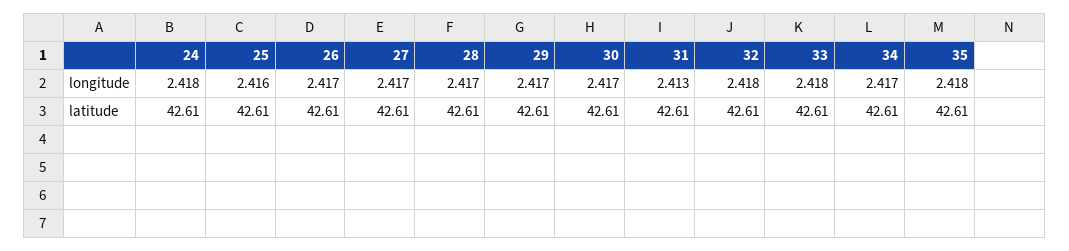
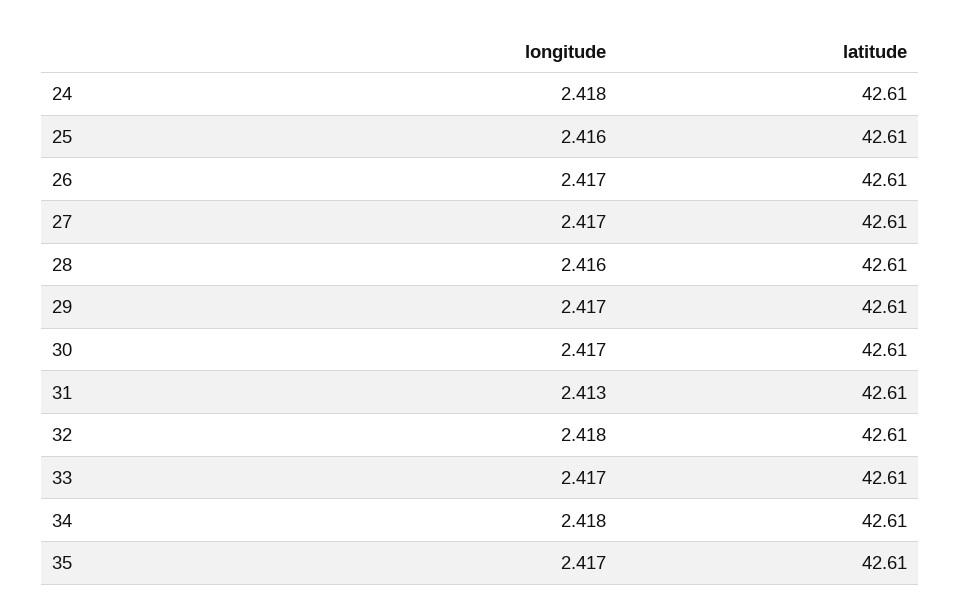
28, longitude: 2.417 -> 2.416
33, longitude: 2.418 -> 2.417
34, longitude: 2.417 -> 2.418
35, longitude: 2.418 -> 2.417

